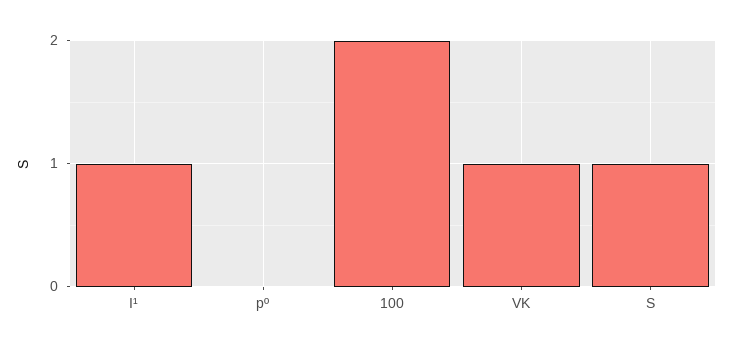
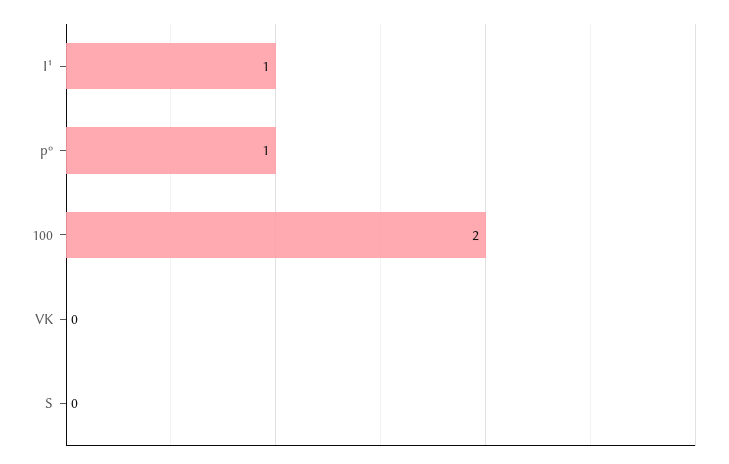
pº: 0 -> 1
VK: 1 -> 0
S: 1 -> 0

